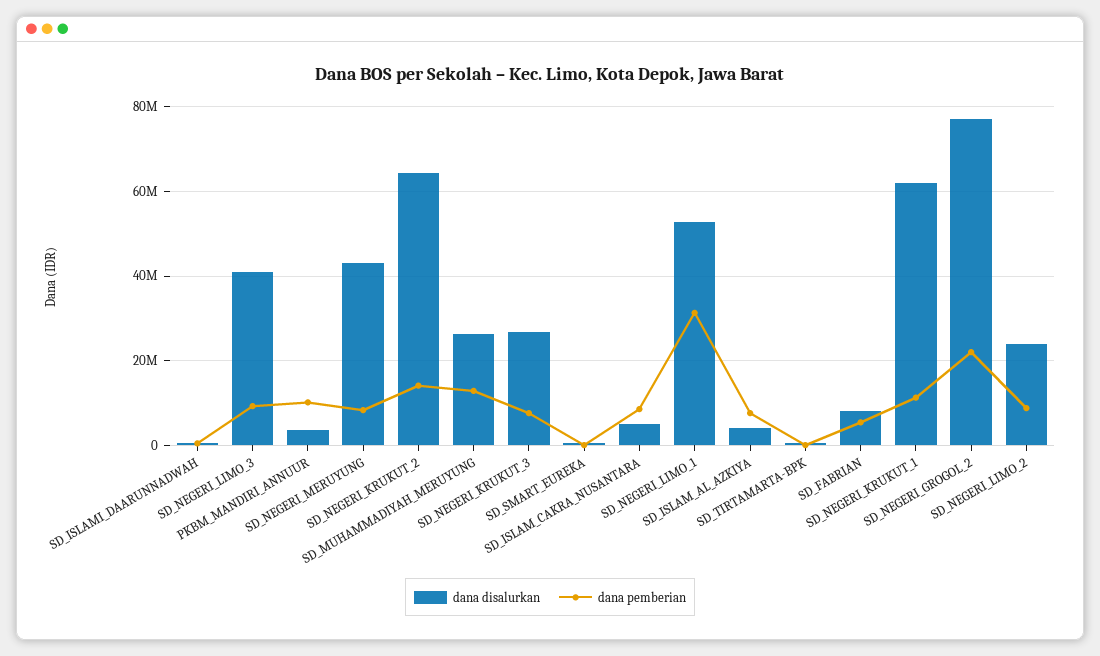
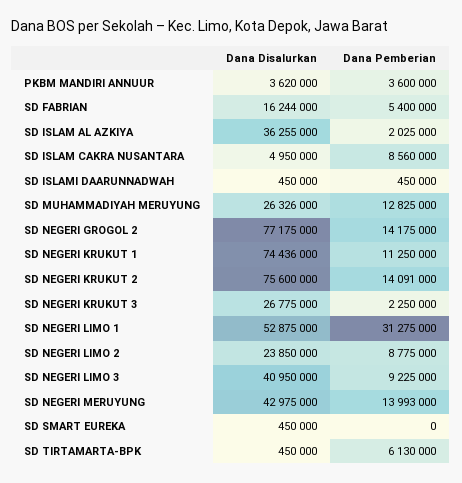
dana pemberian, PKBM_MANDIRI_ANNUUR: 10000000 -> 3600000
dana pemberian, SD_NEGERI_MERUYUNG: 8000000 -> 13993000
dana disalurkan, SD_NEGERI_KRUKUT_2: 64000000 -> 75600000
dana pemberian, SD_NEGERI_KRUKUT_3: 8000000 -> 2250000
dana disalurkan, SD_ISLAM_AL_AZKIYA: 4000000 -> 36255000
dana pemberian, SD_ISLAM_AL_AZKIYA: 8000000 -> 2025000
dana pemberian, SD_TIRTAMARTA-BPK: 0 -> 6130000
dana disalurkan, SD_FABRIAN: 8000000 -> 16244000
dana disalurkan, SD_NEGERI_KRUKUT_1: 62000000 -> 74436000
dana pemberian, SD_NEGERI_GROGOL_2: 22000000 -> 14175000

